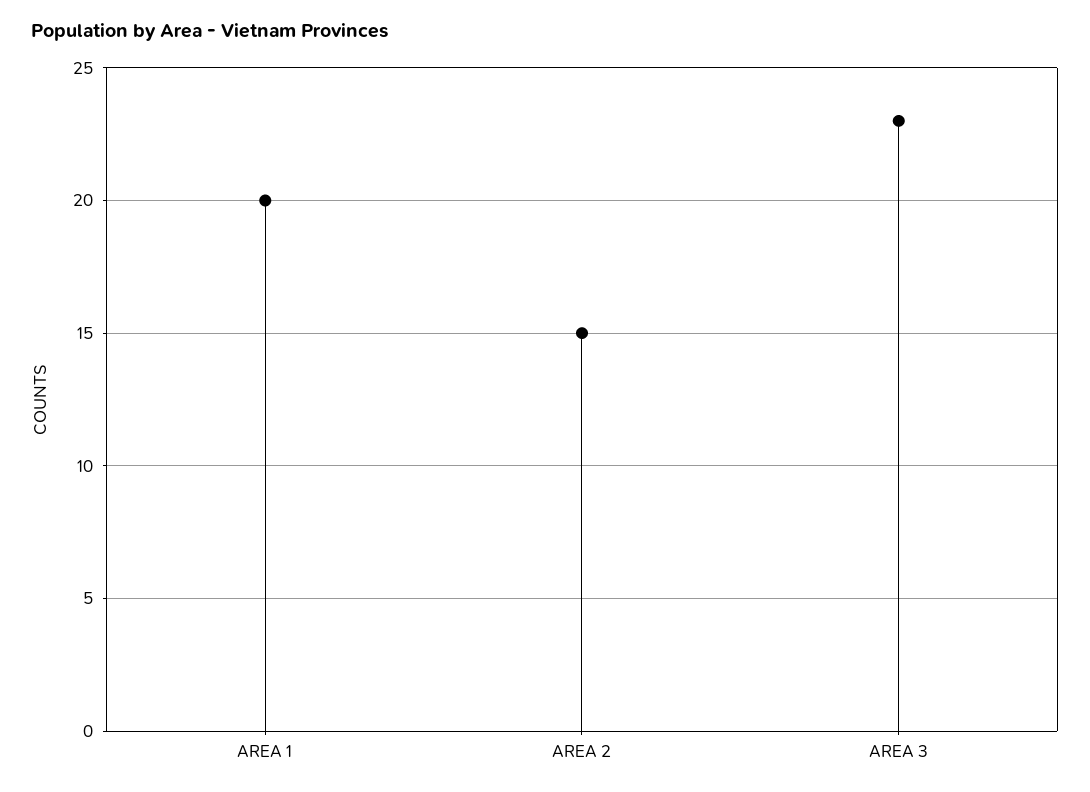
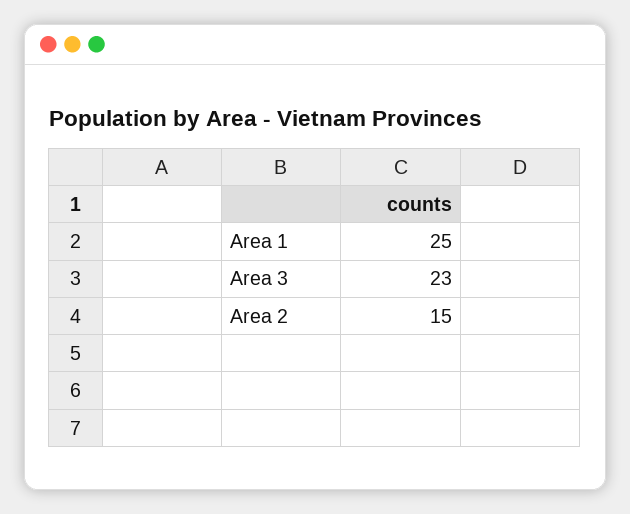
AREA 1: 20 -> 25

